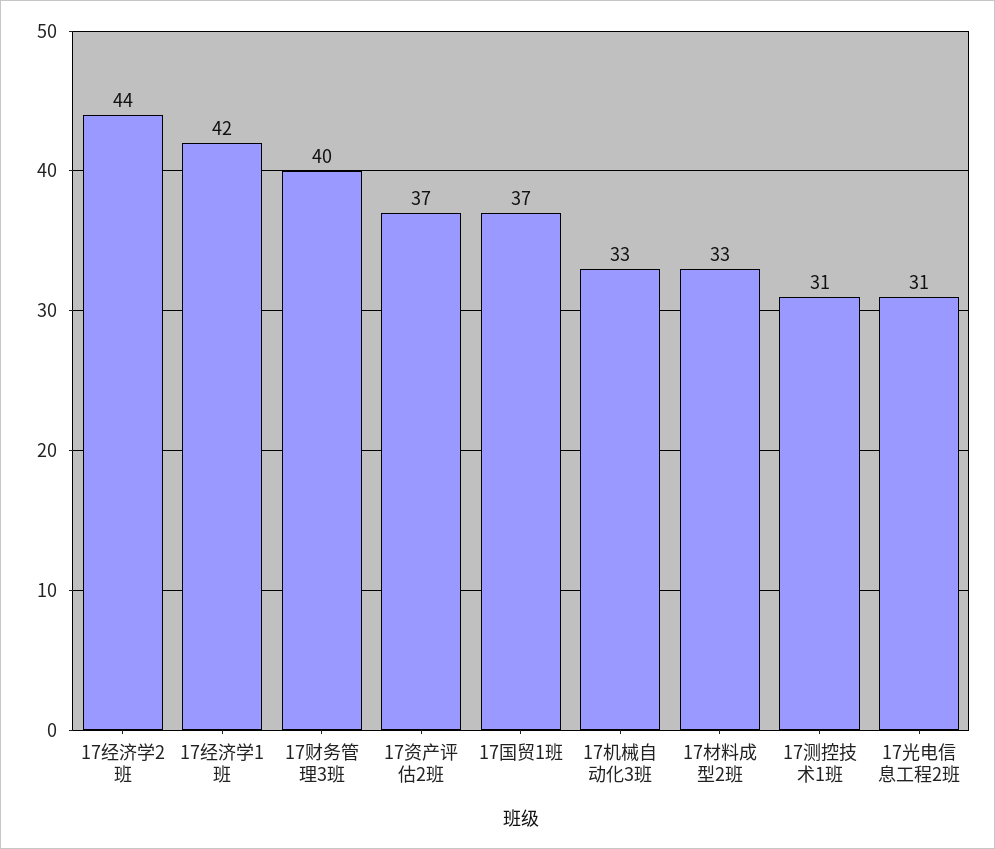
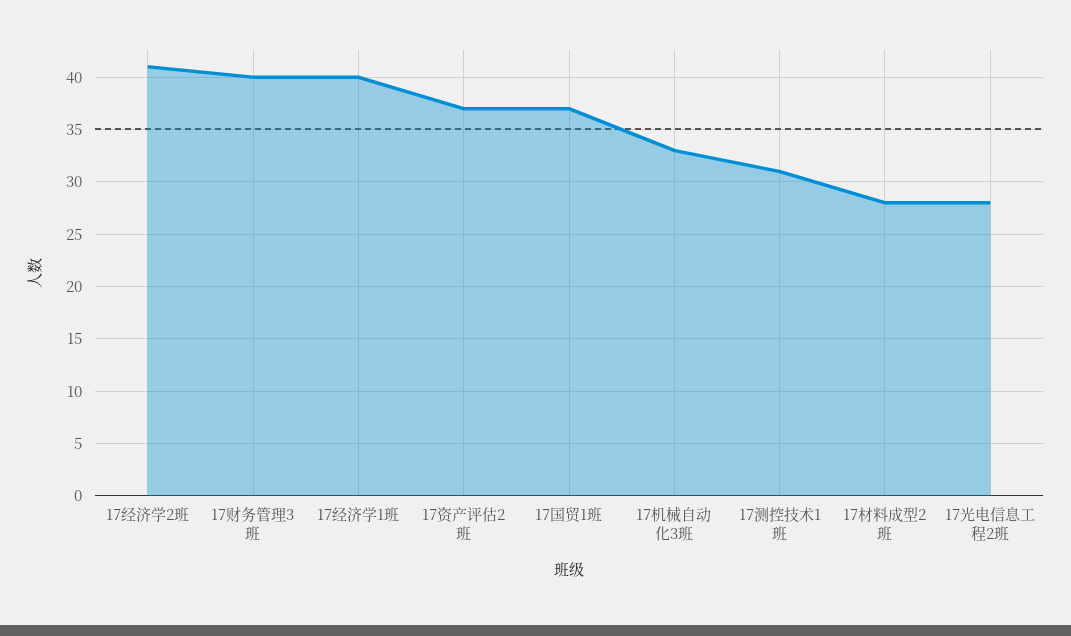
17经济学2班: 44 -> 41
17经济学1班: 42 -> 40
17材料成型2班: 33 -> 28
17光电信息工程2班: 31 -> 28

